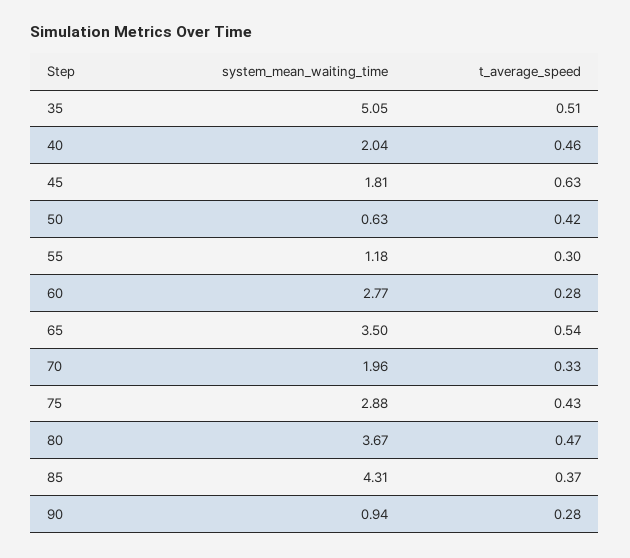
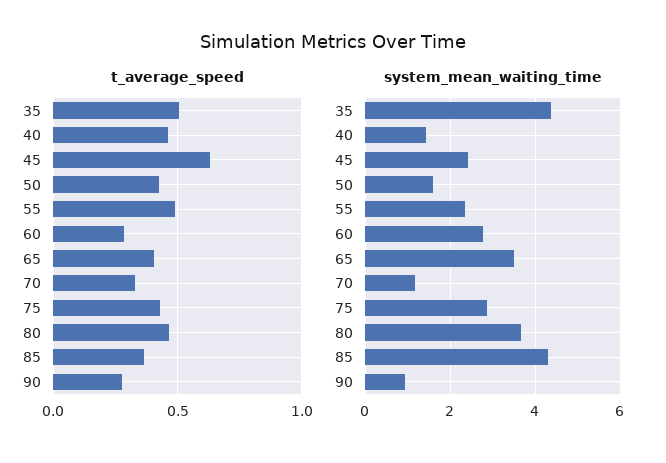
system_mean_waiting_time, 35: 5.05 -> 4.4
system_mean_waiting_time, 40: 2.04 -> 1.4
system_mean_waiting_time, 45: 1.81 -> 2.4
system_mean_waiting_time, 50: 0.63 -> 1.6
system_mean_waiting_time, 55: 1.18 -> 2.4
t_average_speed, 55: 0.3 -> 0.5
t_average_speed, 65: 0.54 -> 0.4
system_mean_waiting_time, 70: 1.96 -> 1.2

